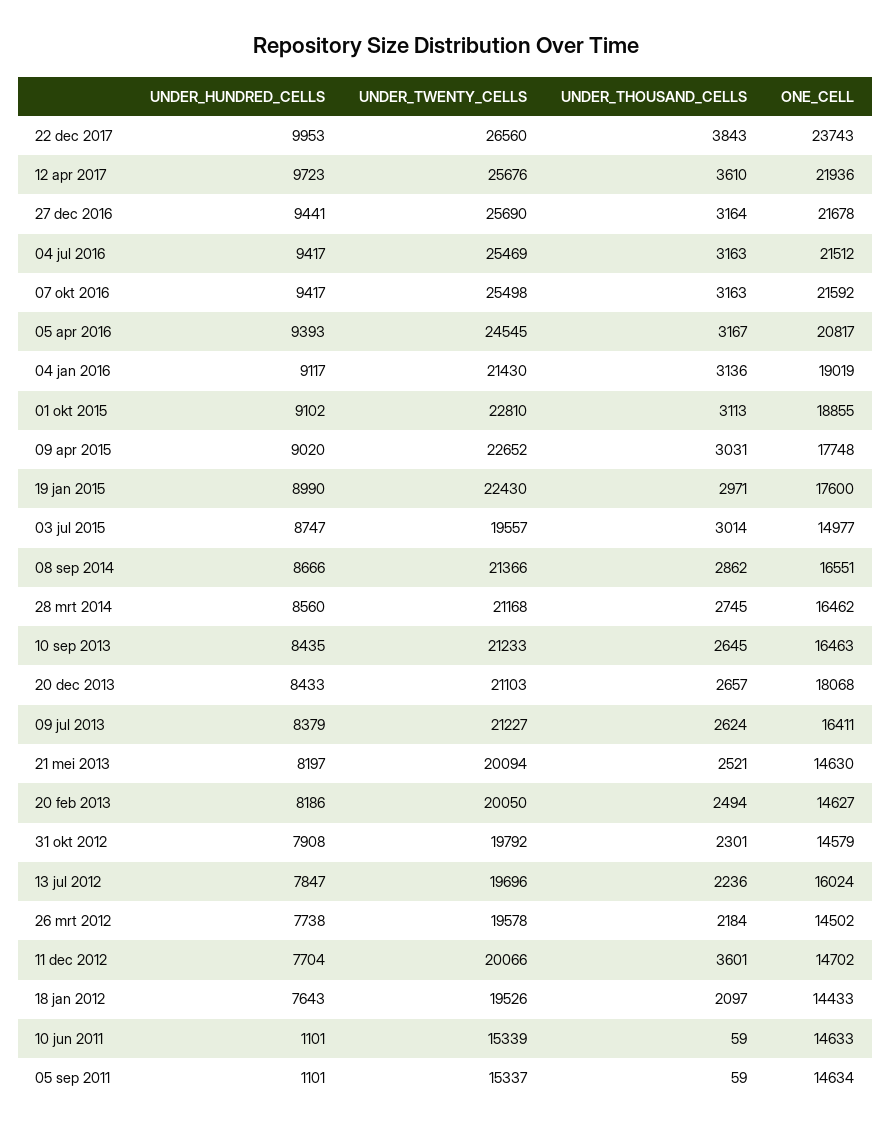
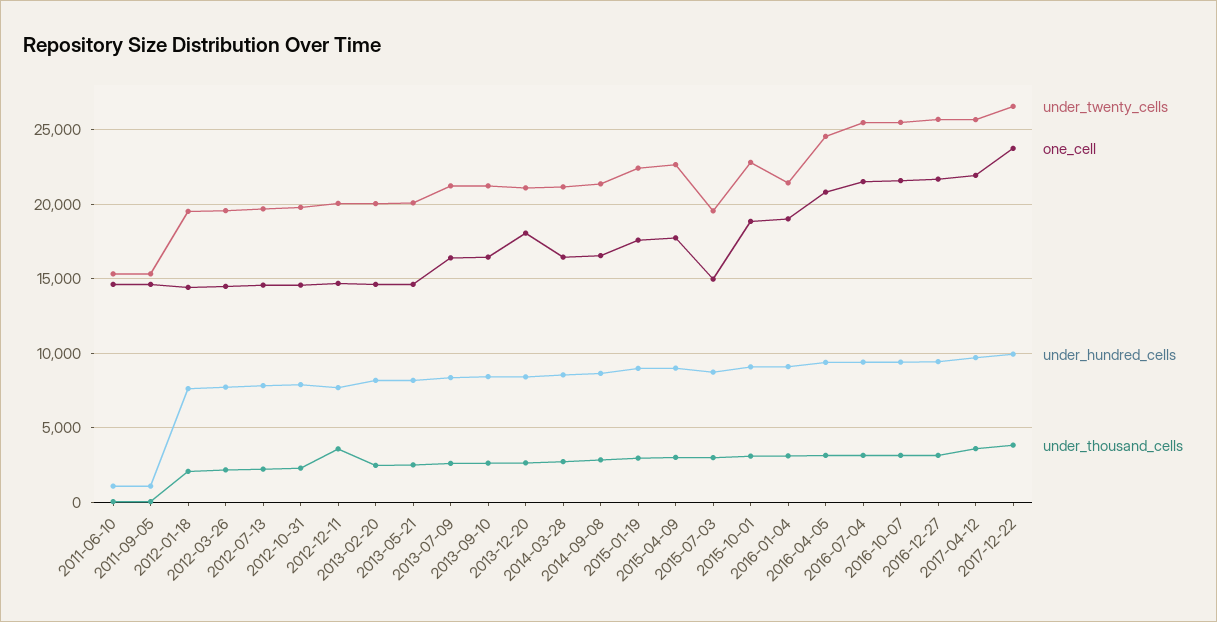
ONE_CELL, 13 jul 2012: 16024 -> 14500

